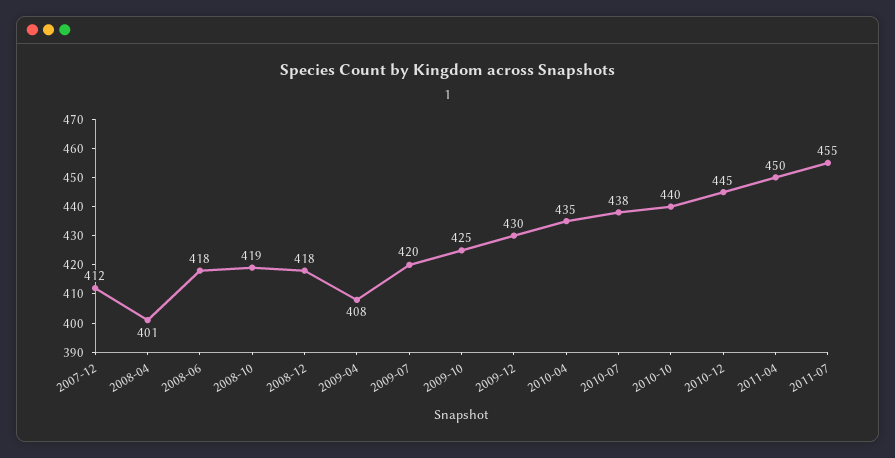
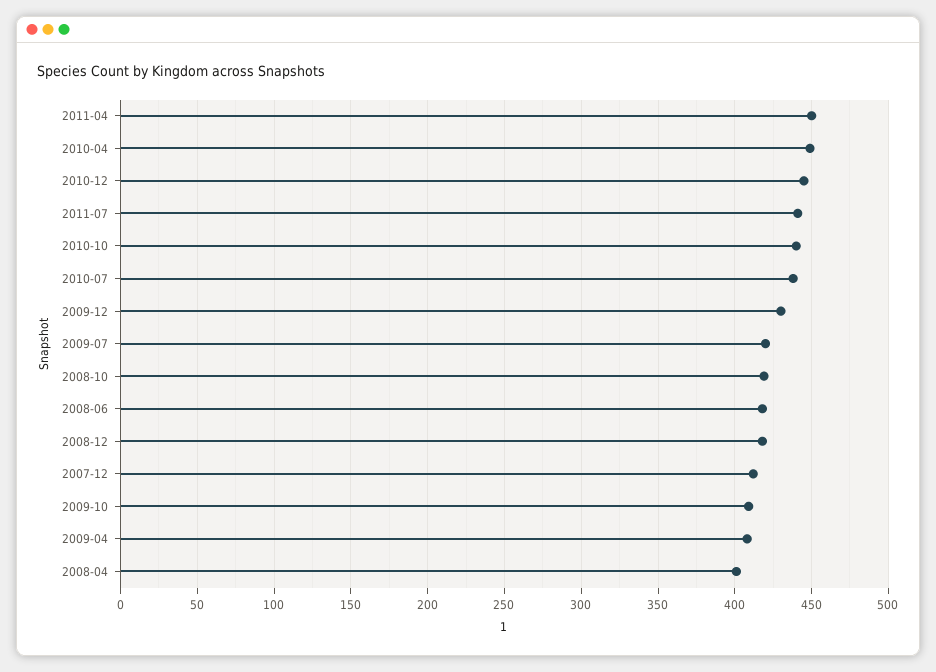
2009-10: 425 -> 410
2010-04: 435 -> 450
2011-07: 455 -> 440

